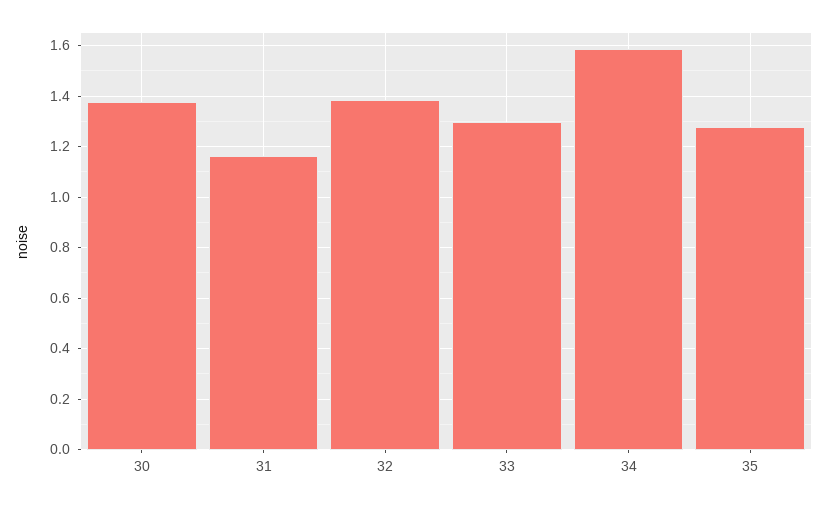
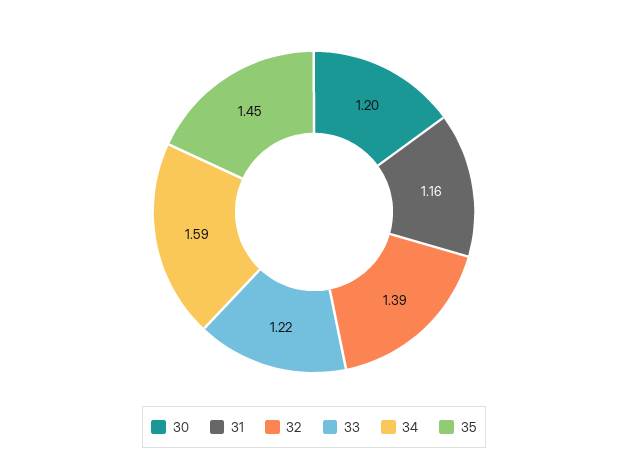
30: 1.375 -> 1.2
33: 1.3 -> 1.22
35: 1.275 -> 1.45

